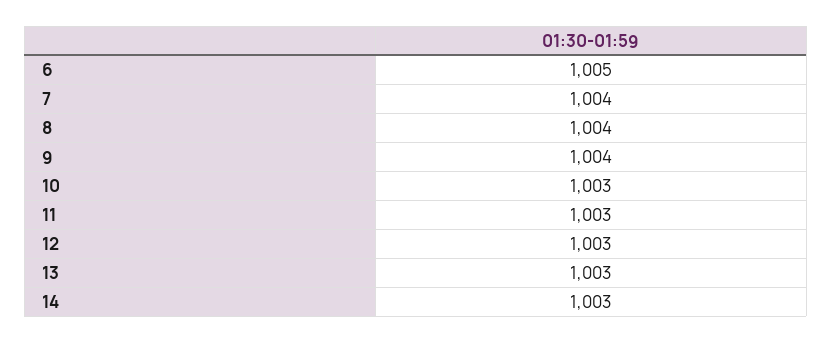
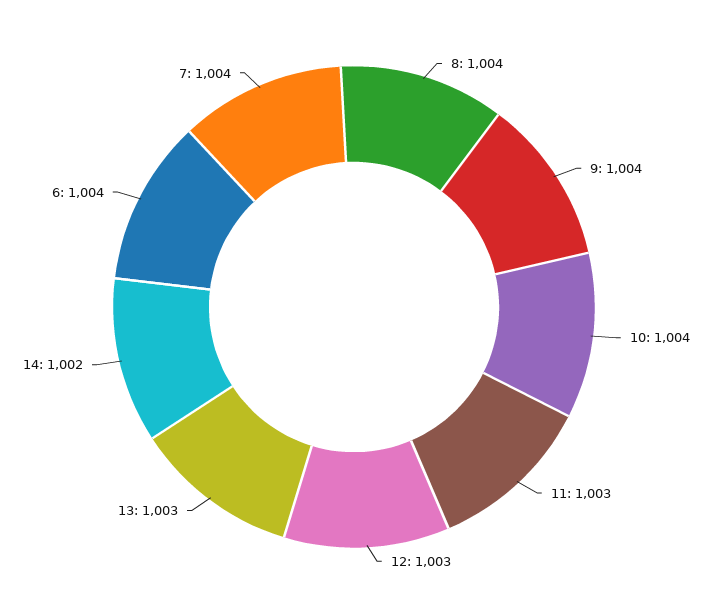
6: 1005 -> 1004
10: 1003 -> 1004
14: 1003 -> 1002

